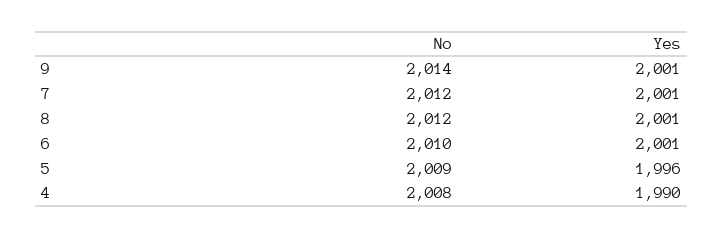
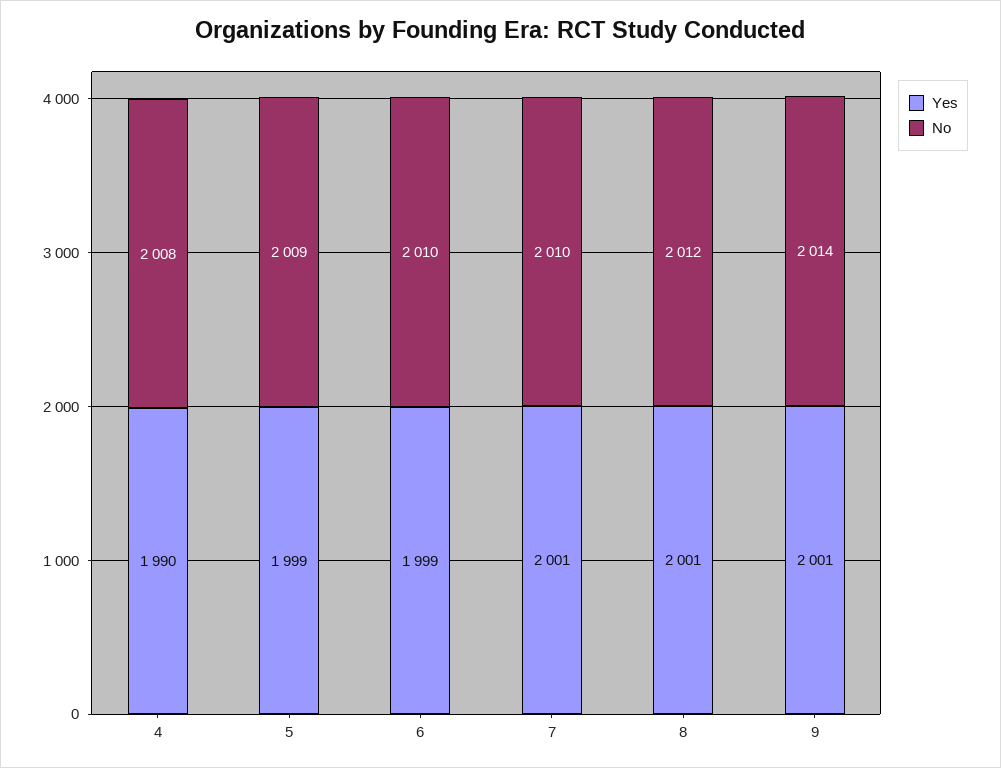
No, 7: 2012 -> 2010
Yes, 6: 2001 -> 1999
Yes, 5: 1996 -> 1999

